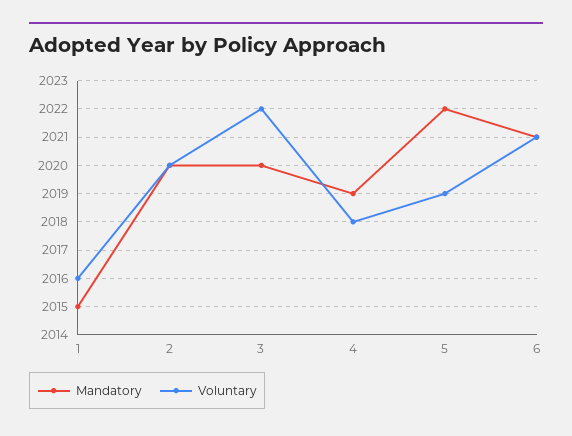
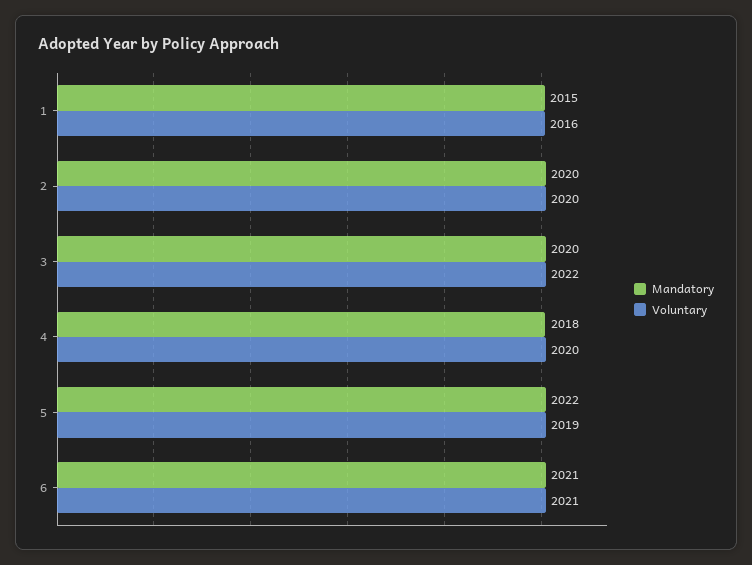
Mandatory, 4: 2019 -> 2018
Voluntary, 4: 2018 -> 2020

